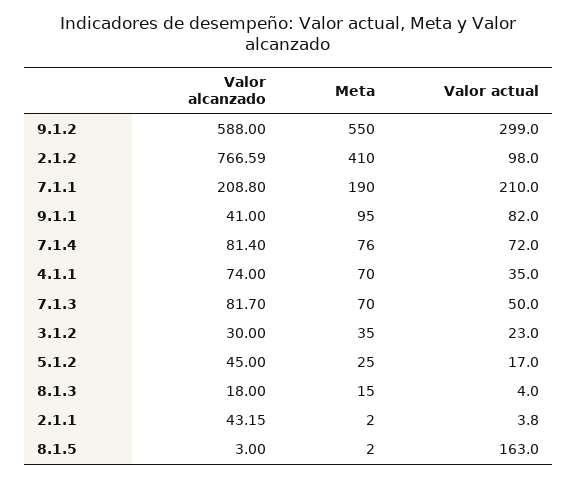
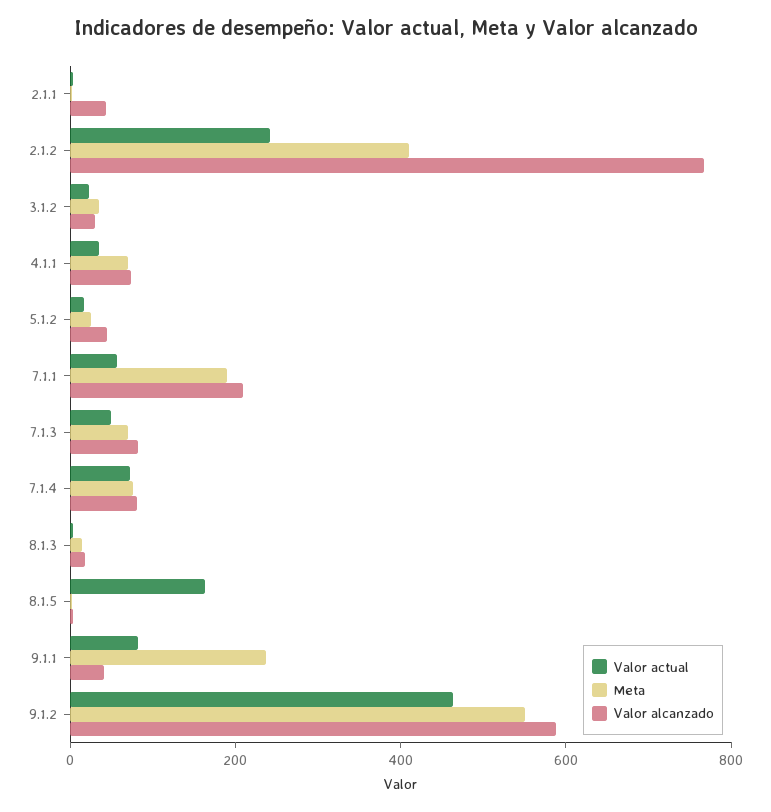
Valor actual, 9.1.2: 299 -> 450
Valor actual, 2.1.2: 98 -> 250
Valor actual, 7.1.1: 210 -> 50
Meta, 9.1.1: 95 -> 250

